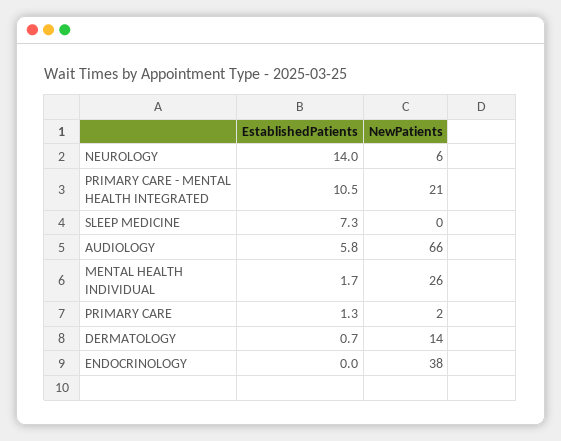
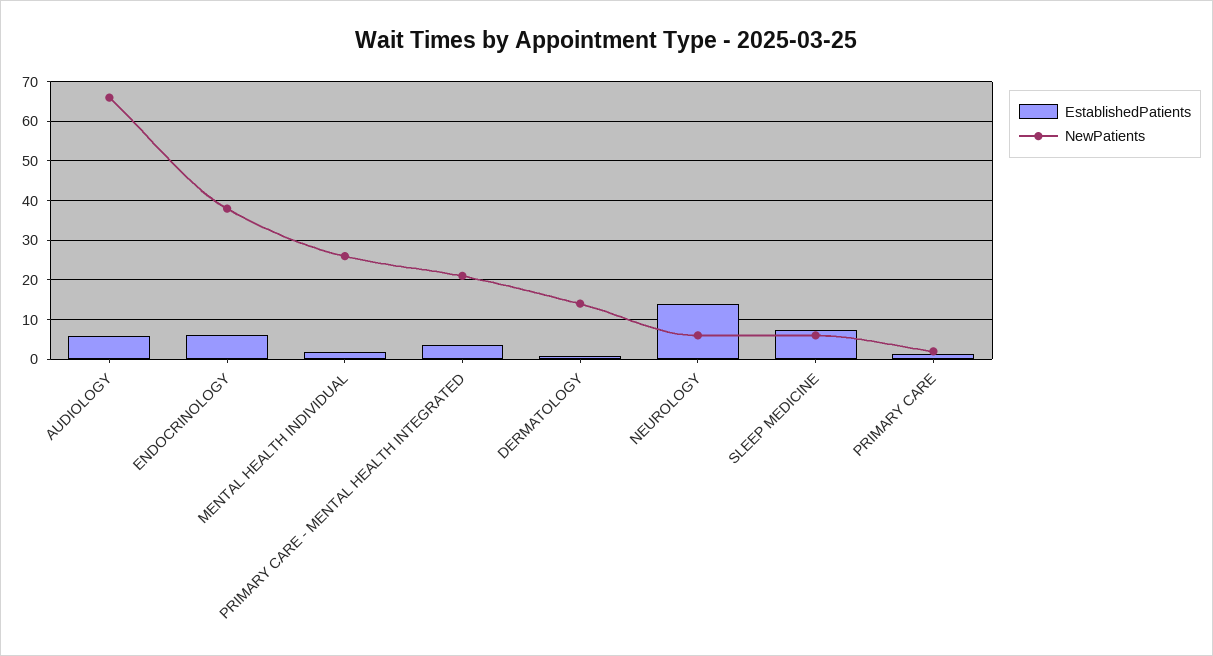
EstablishedPatients, PRIMARY CARE - MENTAL HEALTH INTEGRATED: 10.5 -> 4
NewPatients, SLEEP MEDICINE: 0 -> 6
EstablishedPatients, ENDOCRINOLOGY: 0 -> 6

